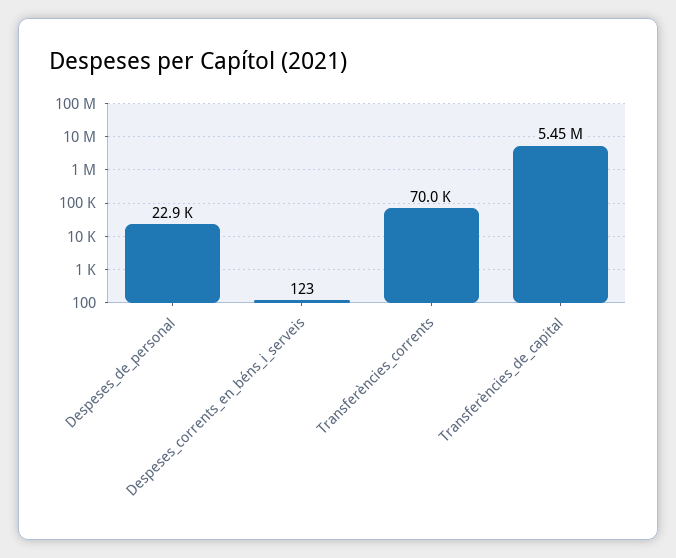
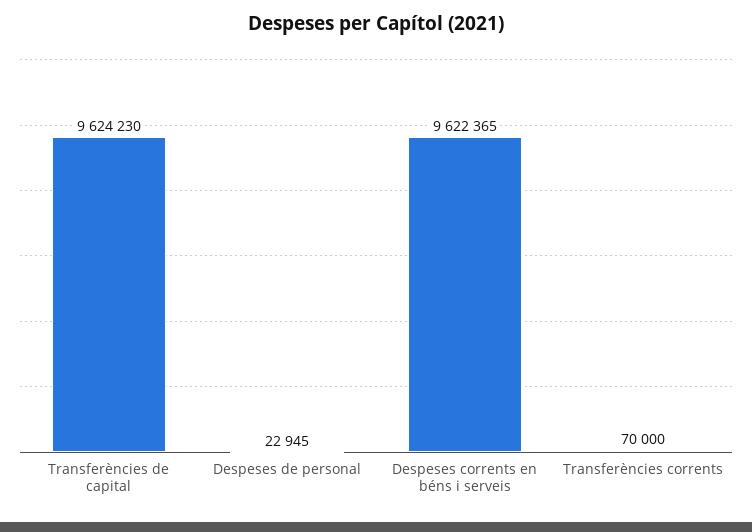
Despeses_corrents_en_béns_i_serveis: 123 -> 9622365
Transferències_de_capital: 5450000 -> 9624230

